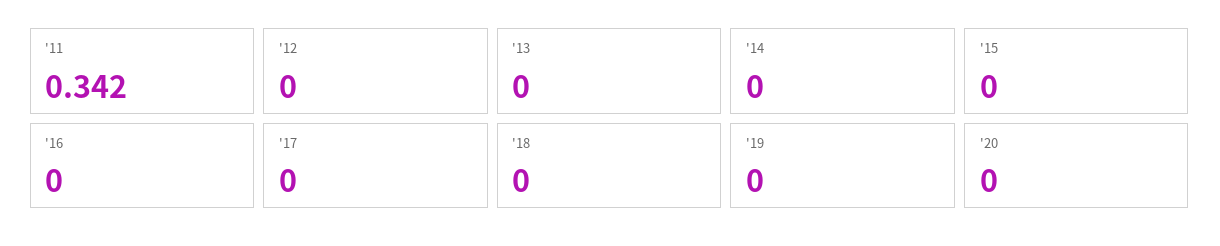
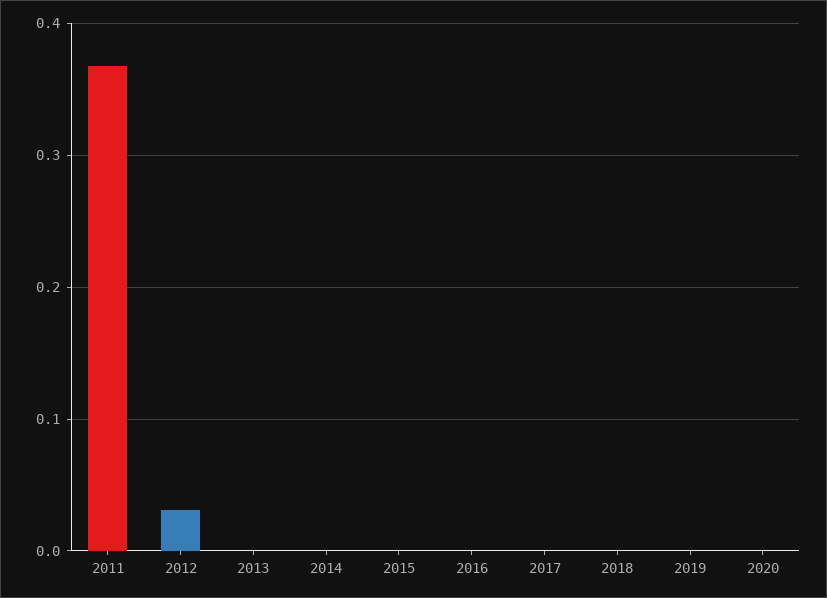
'11: 0.342 -> 0.37
'12: 0 -> 0.03

